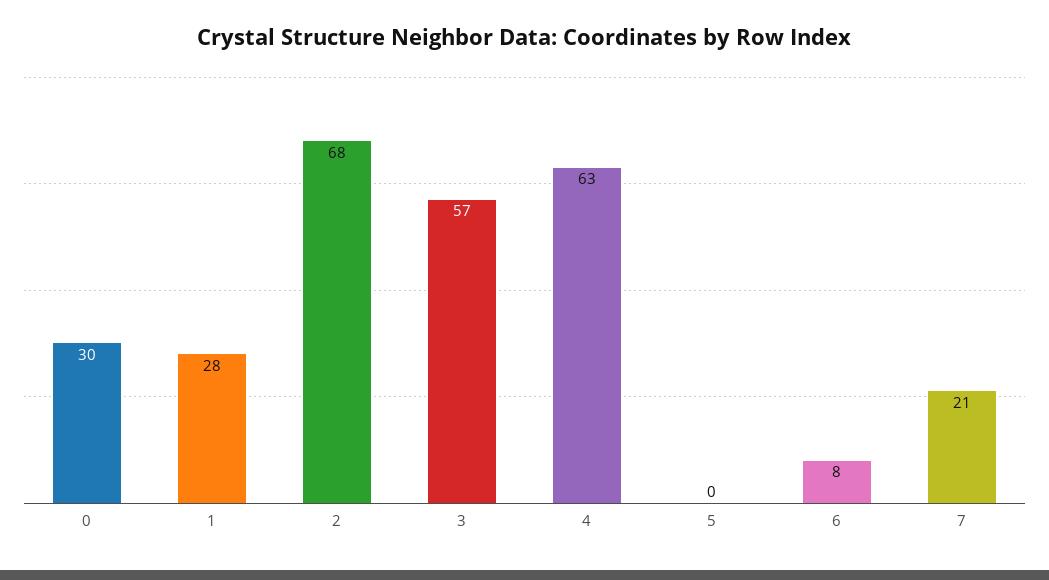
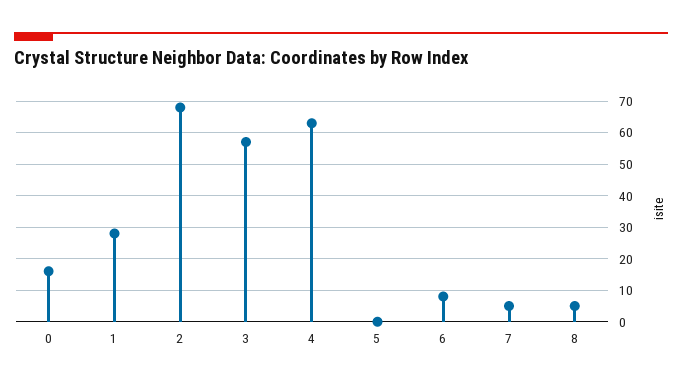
0: 30 -> 15
7: 21 -> 5
8: none -> 5

